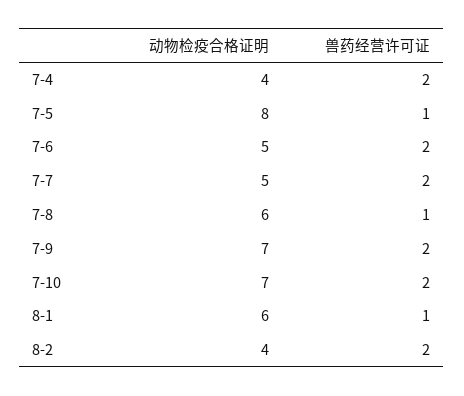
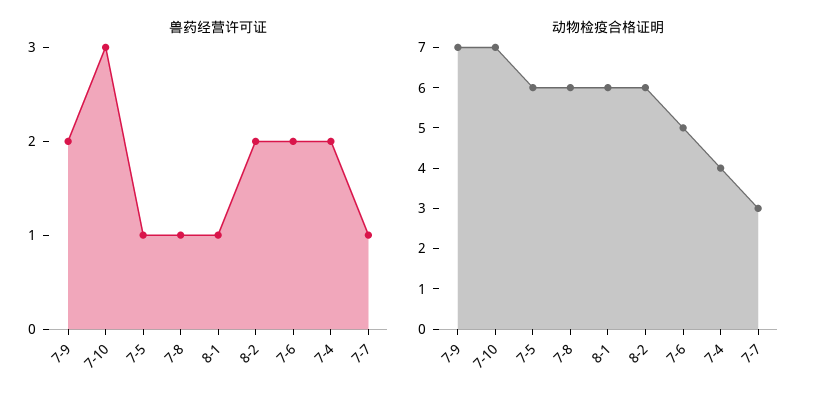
动物检疫合格证明, 7-5: 8 -> 6
动物检疫合格证明, 7-7: 5 -> 3
兽药经营许可证, 7-7: 2 -> 1
兽药经营许可证, 7-10: 2 -> 3
动物检疫合格证明, 8-2: 4 -> 6

